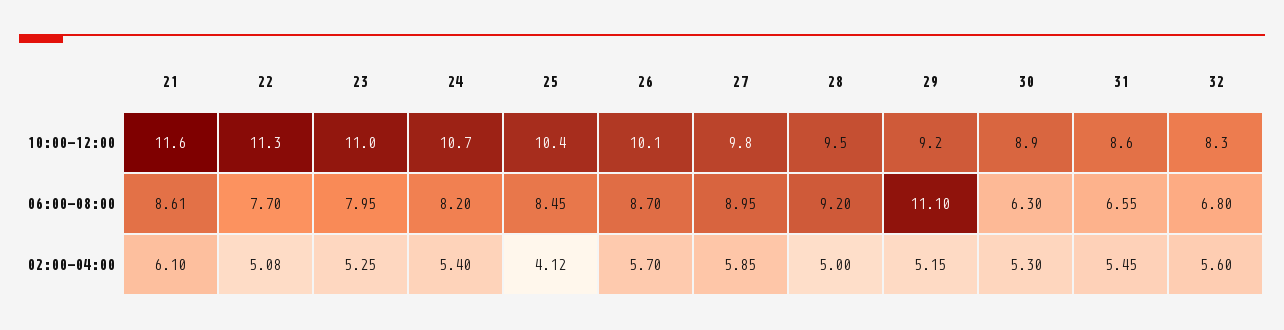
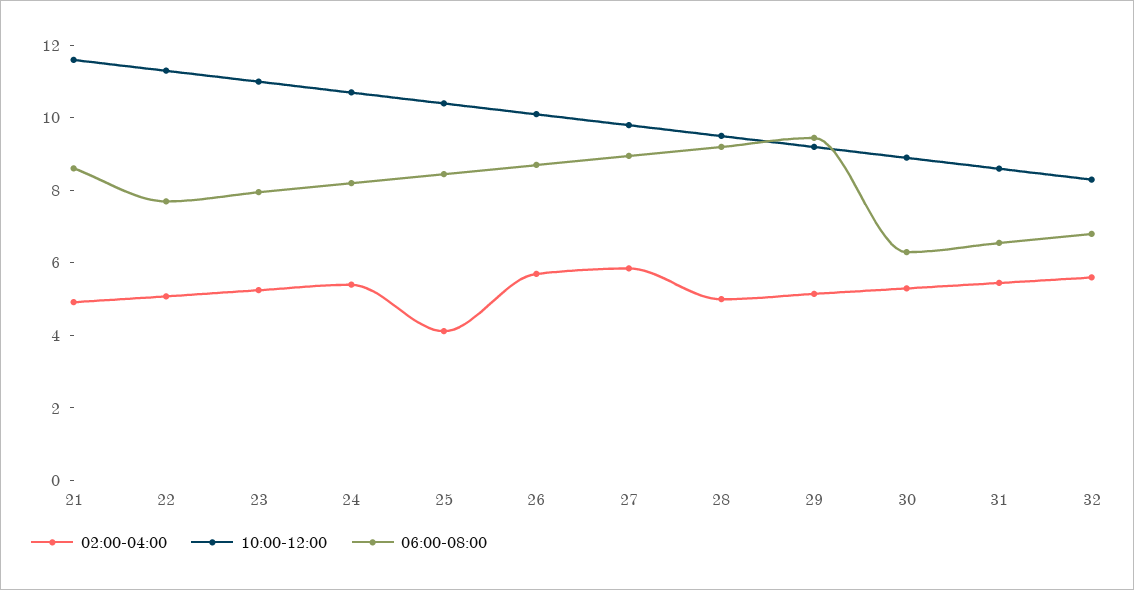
06:00-08:00, 29: 11.1 -> 9.5
02:00-04:00, 21: 6.1 -> 5

